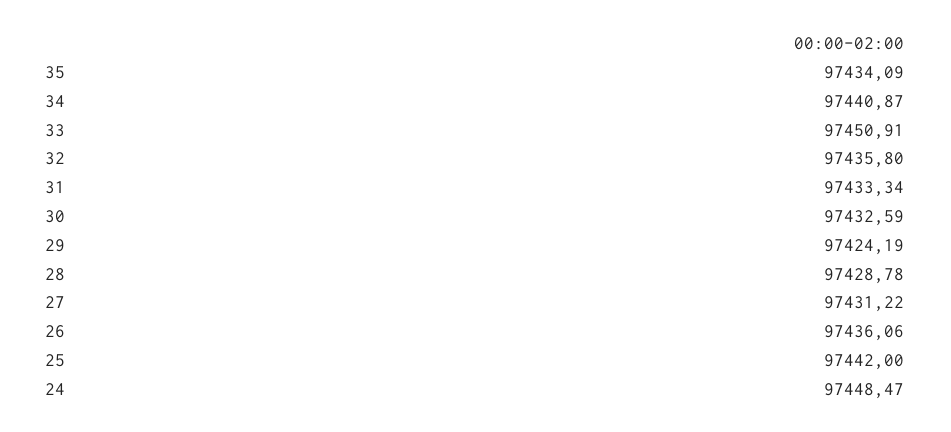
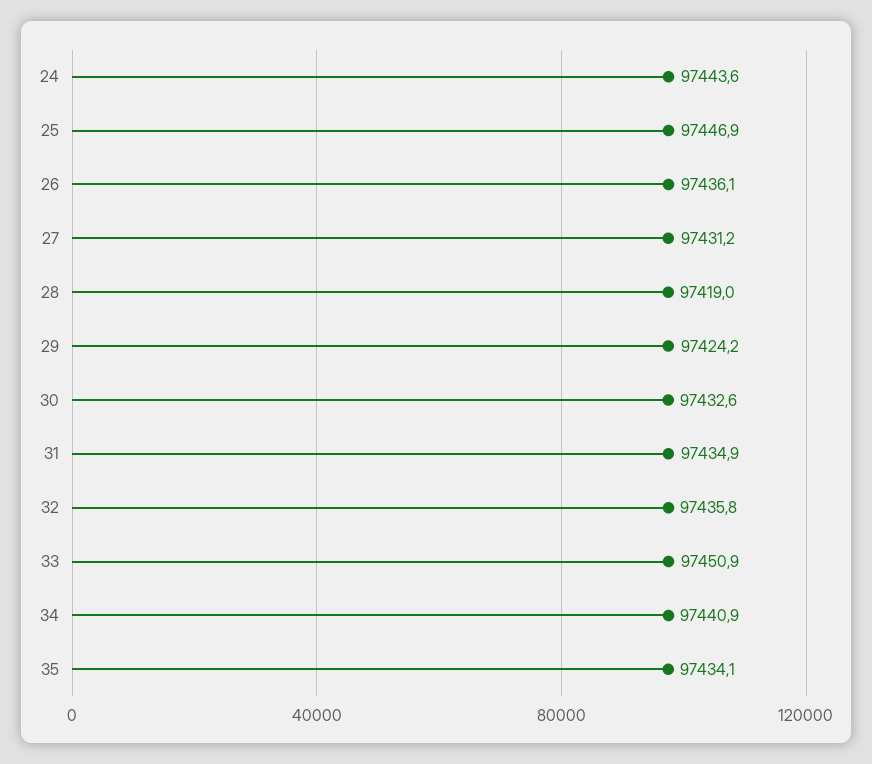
31: 97433.34 -> 97434.9
28: 97428.78 -> 97419
25: 97442 -> 97446.9
24: 97448.47 -> 97443.6

